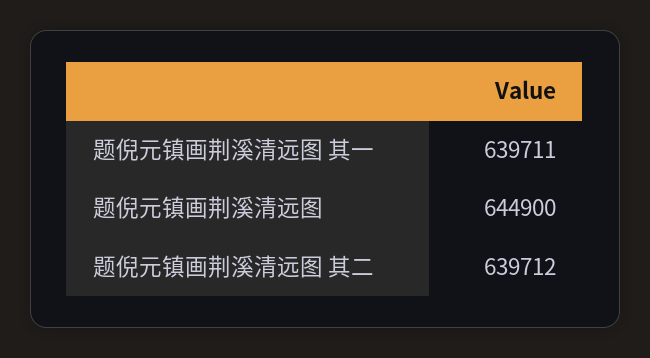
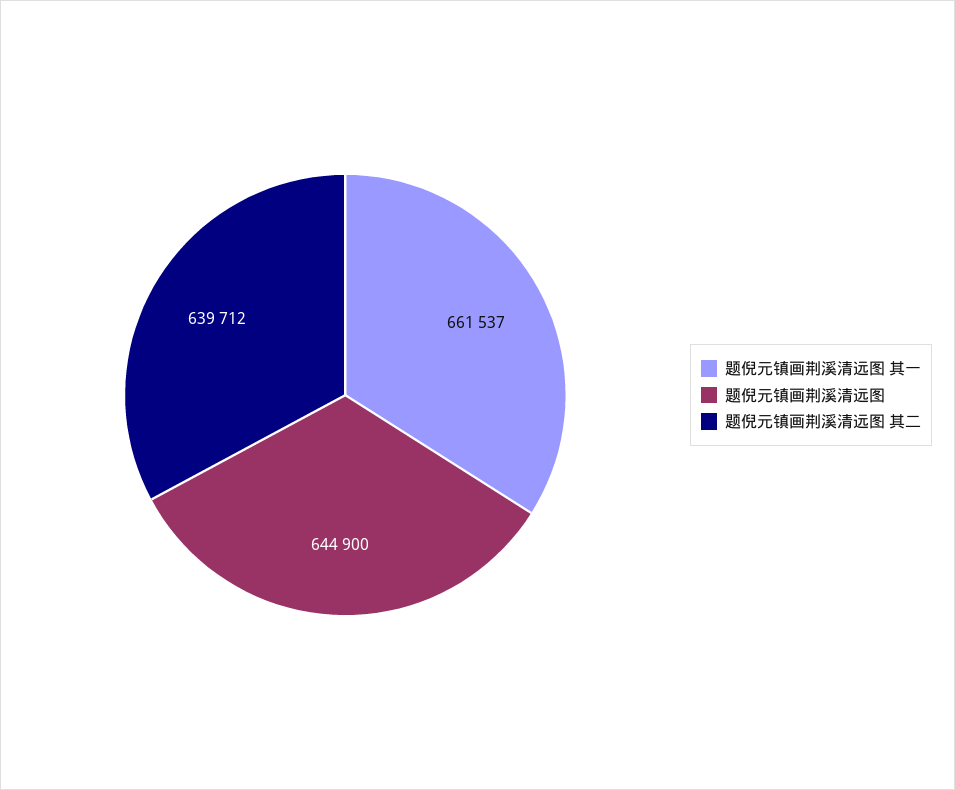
题倪元镇画荆溪清远图 其一: 639711 -> 661537

